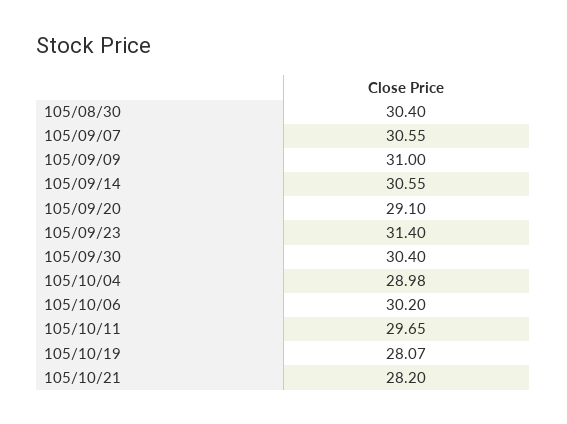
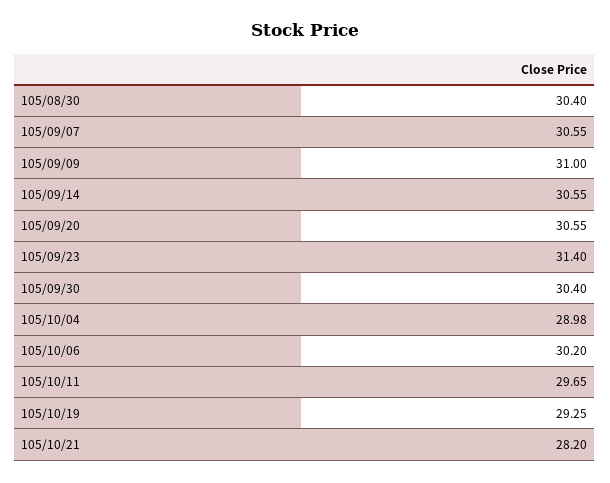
105/09/20: 29.1 -> 30.55
105/10/19: 28.07 -> 29.25

